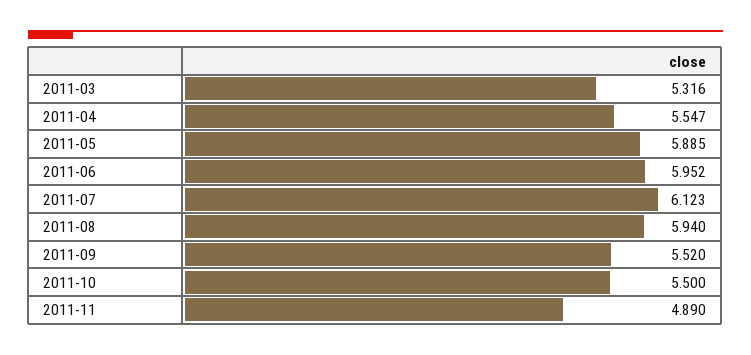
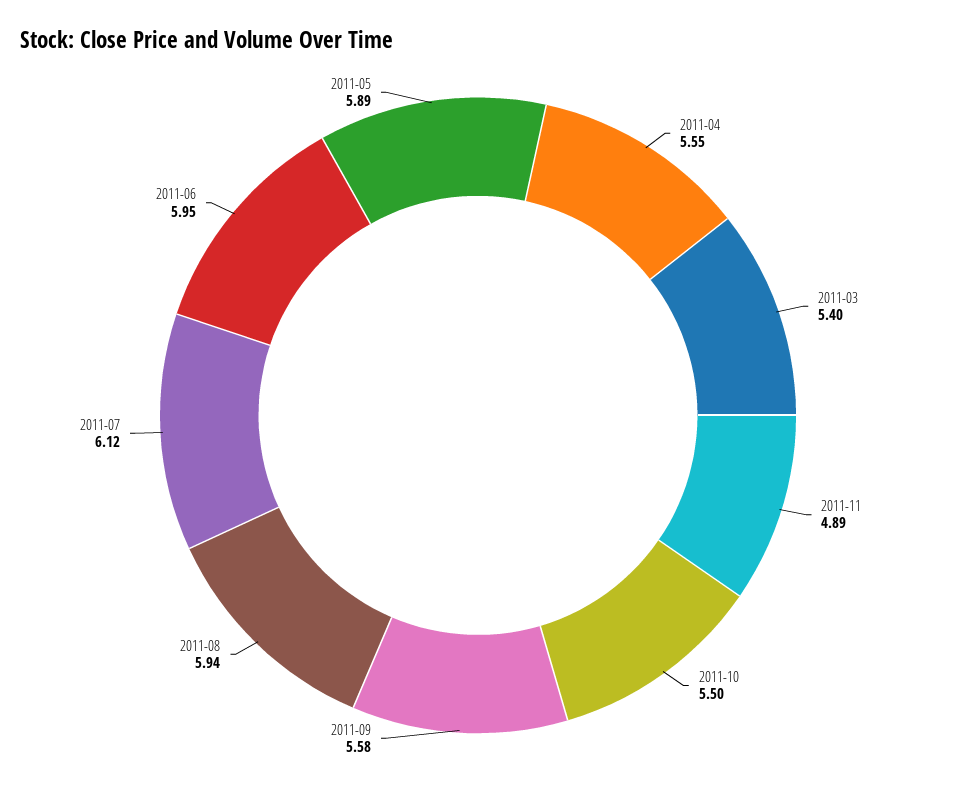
2011-03: 5.316 -> 5.4
2011-09: 5.52 -> 5.58

